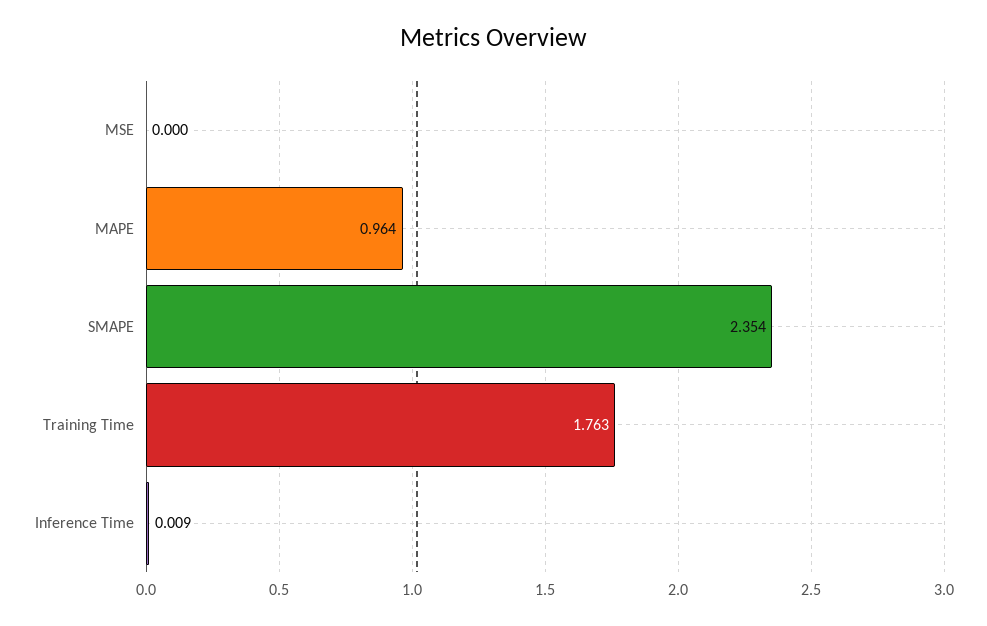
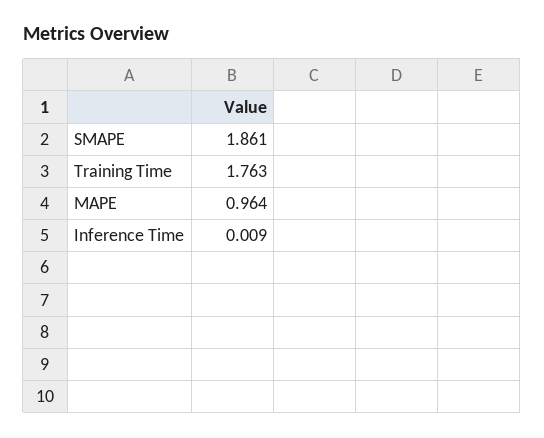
MSE: 0 -> none
SMAPE: 2.354 -> 1.861

